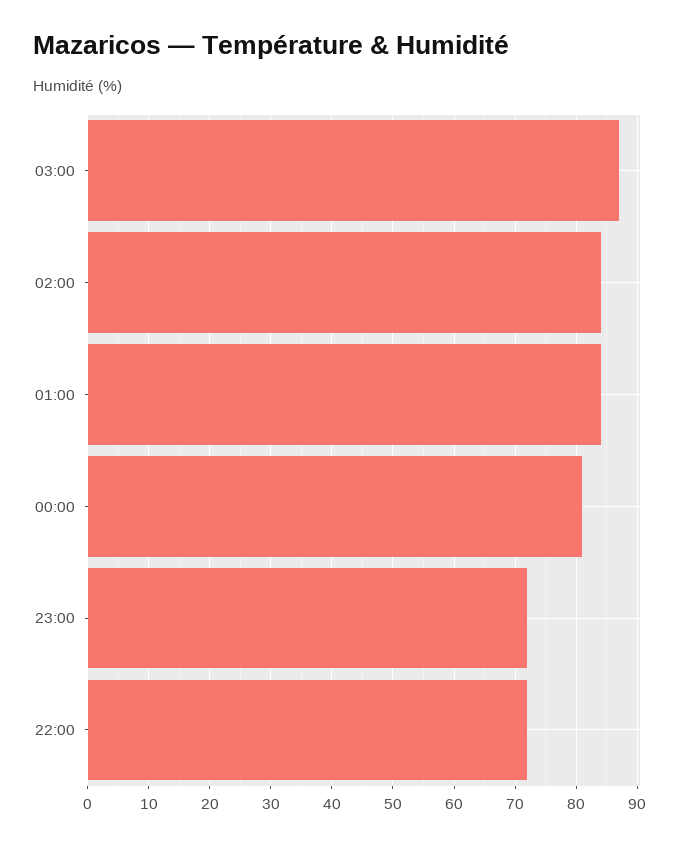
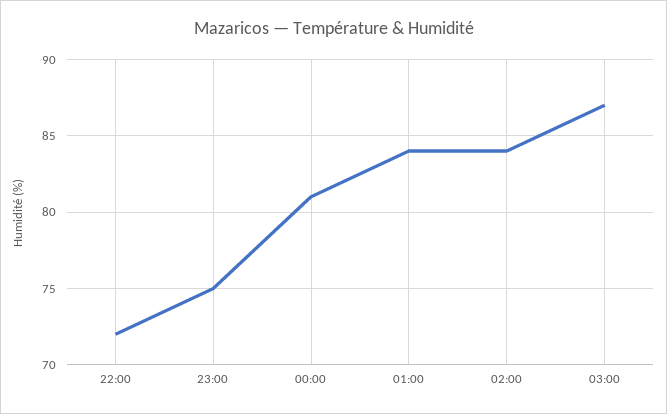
23:00: 72 -> 75

